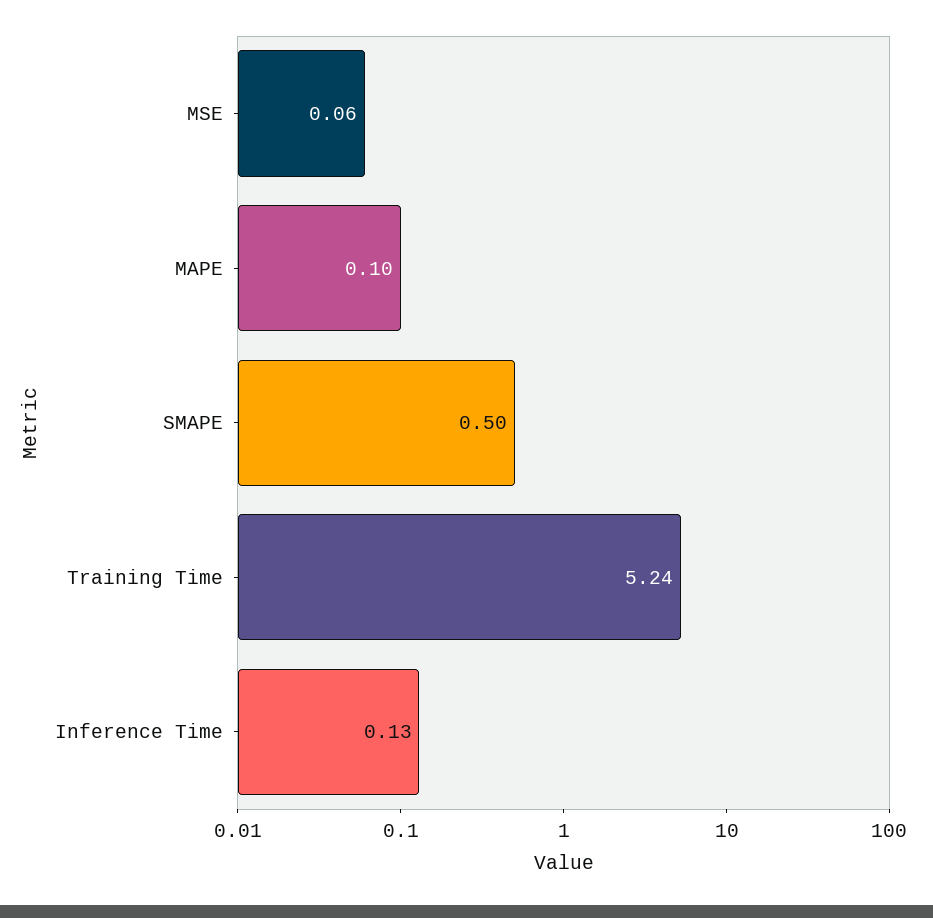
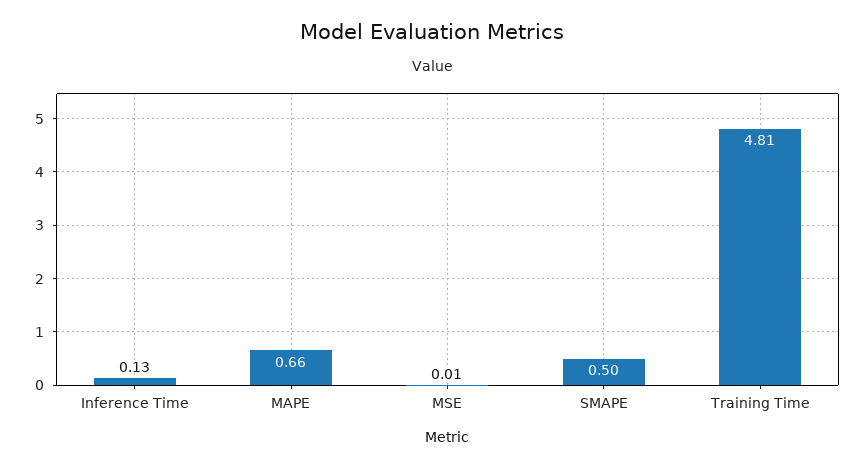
MSE: 0.06 -> 0.01
MAPE: 0.1 -> 0.66
Training Time: 5.24 -> 4.81

